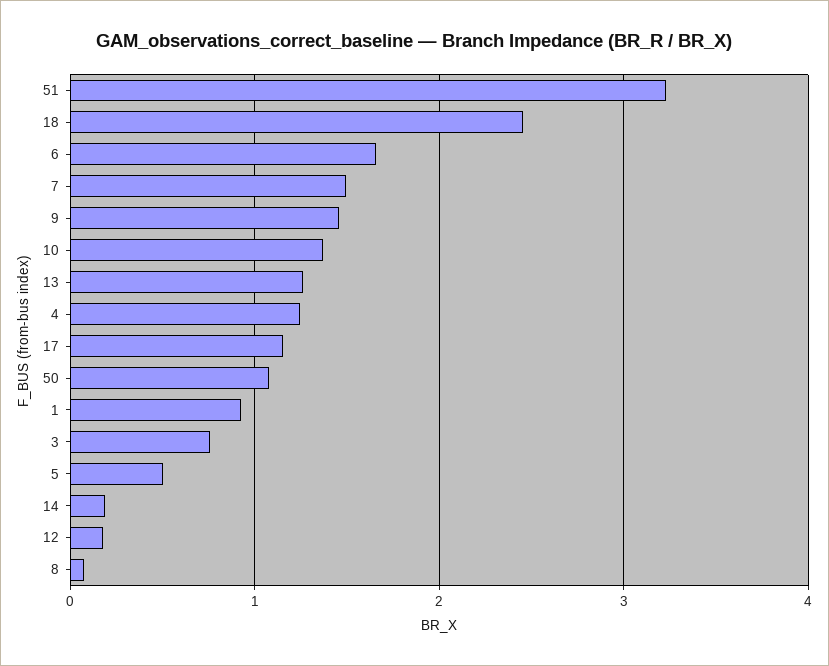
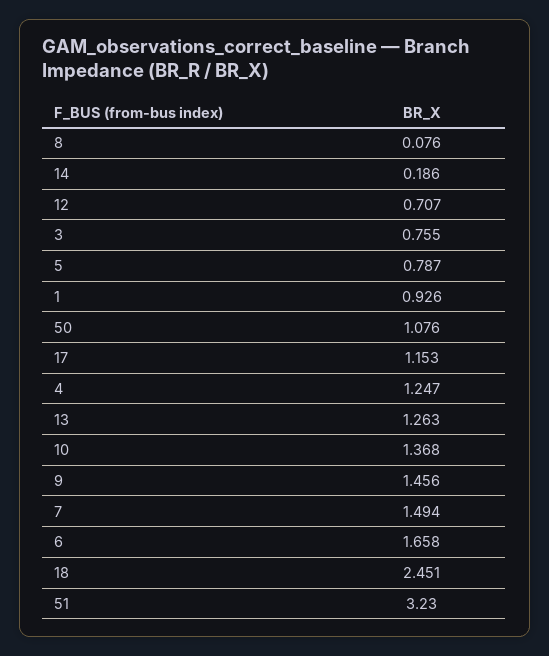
5: 0.5 -> 0.787
12: 0.2 -> 0.707

